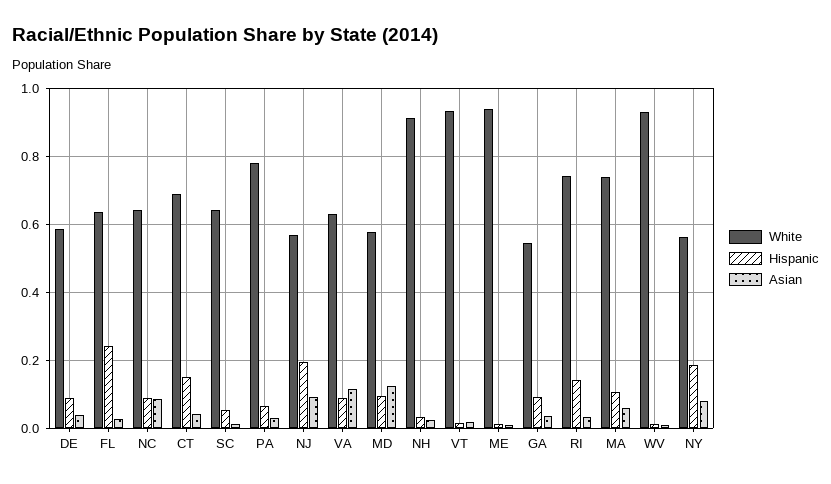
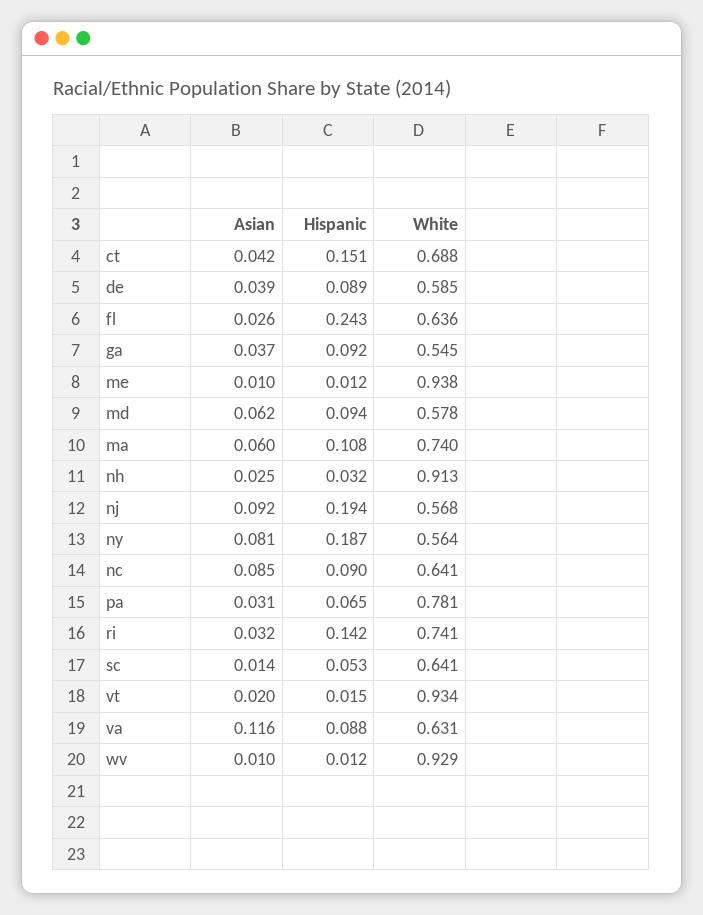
Asian, MD: 0.12 -> 0.062

